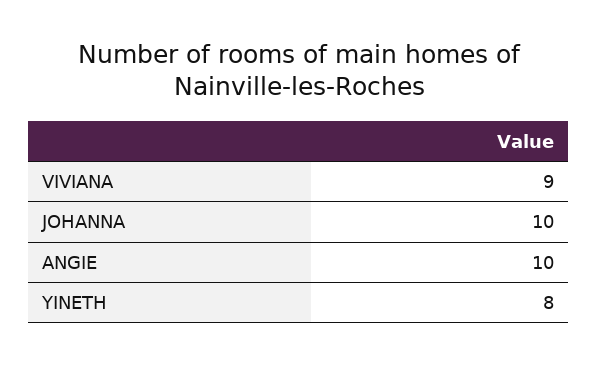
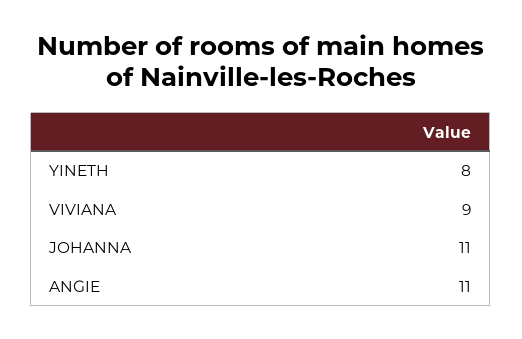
JOHANNA: 10 -> 11
ANGIE: 10 -> 11

